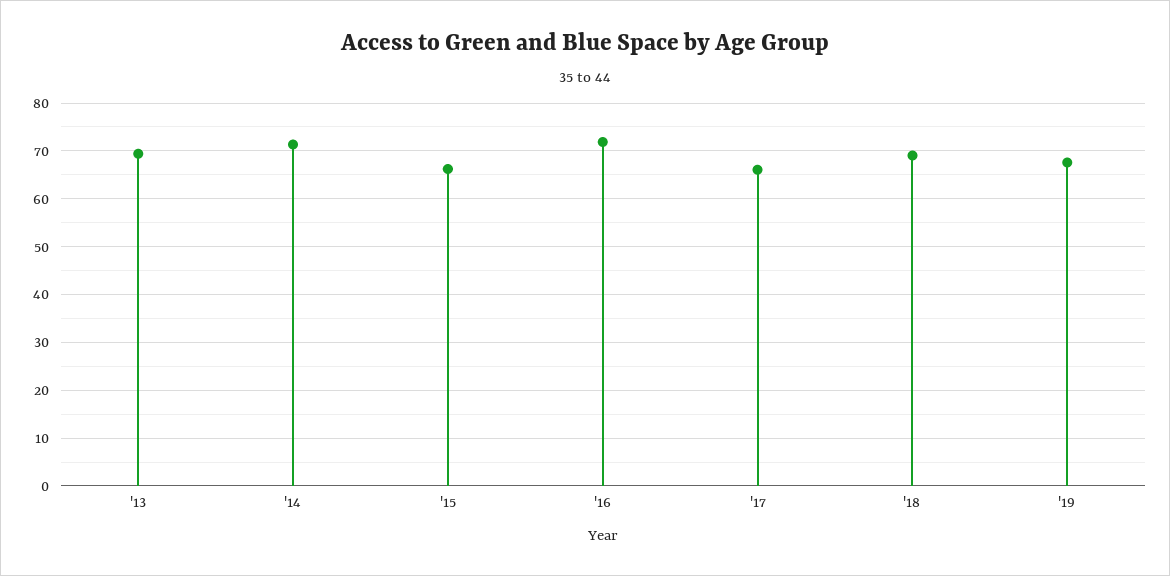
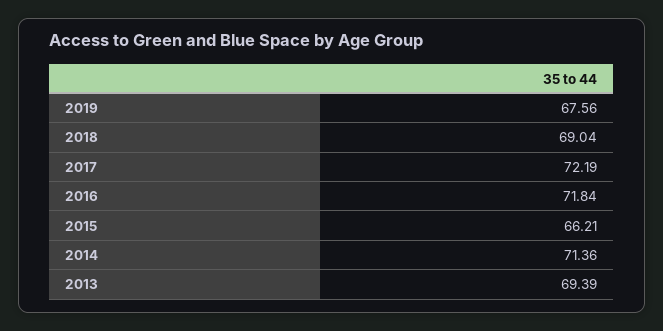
'17: 66 -> 72.19

